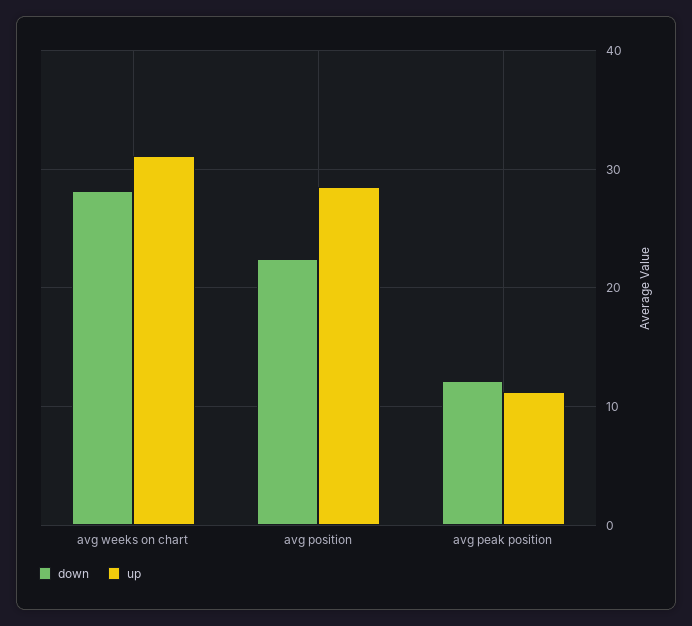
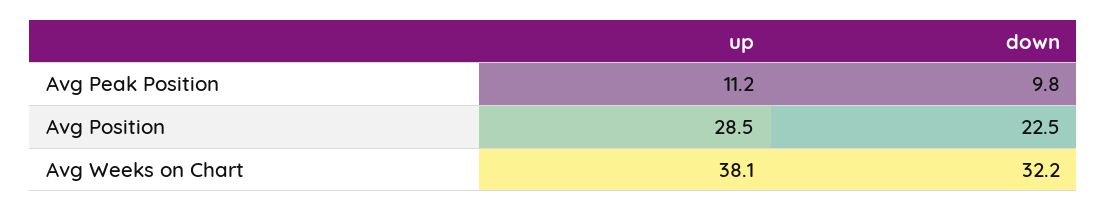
down, avg weeks on chart: 28 -> 32.2
up, avg weeks on chart: 31 -> 38.1
down, avg peak position: 12 -> 9.8

